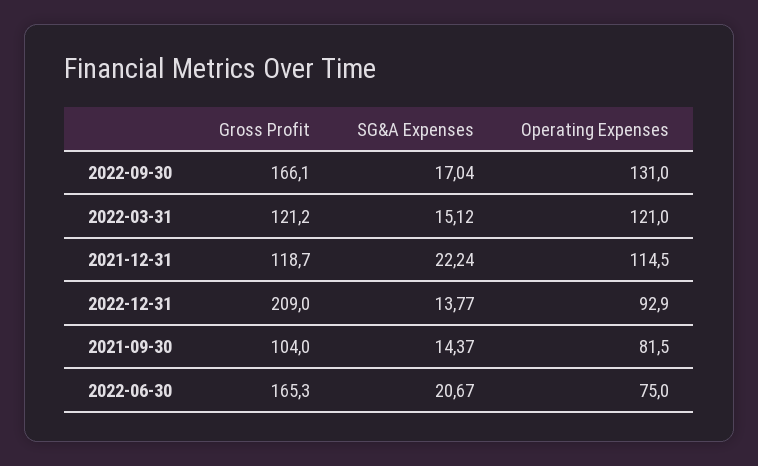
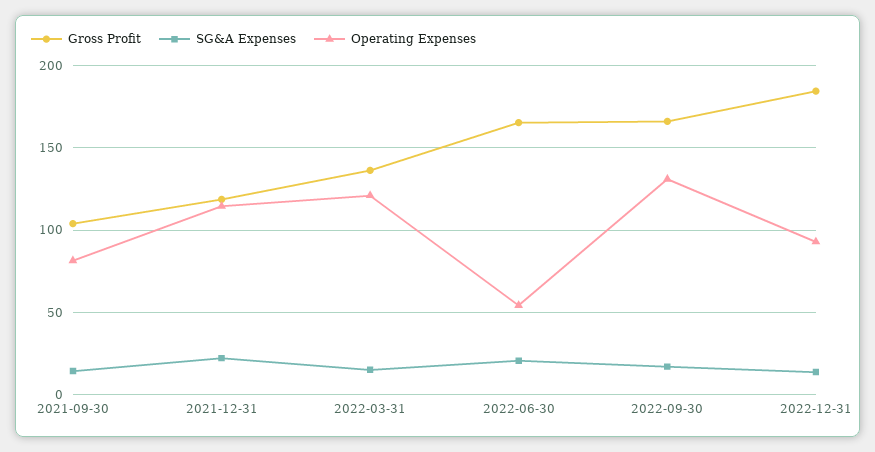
Gross Profit, 2022-03-31: 121.2 -> 135
Gross Profit, 2022-12-31: 209 -> 185
Operating Expenses, 2022-06-30: 75 -> 55

